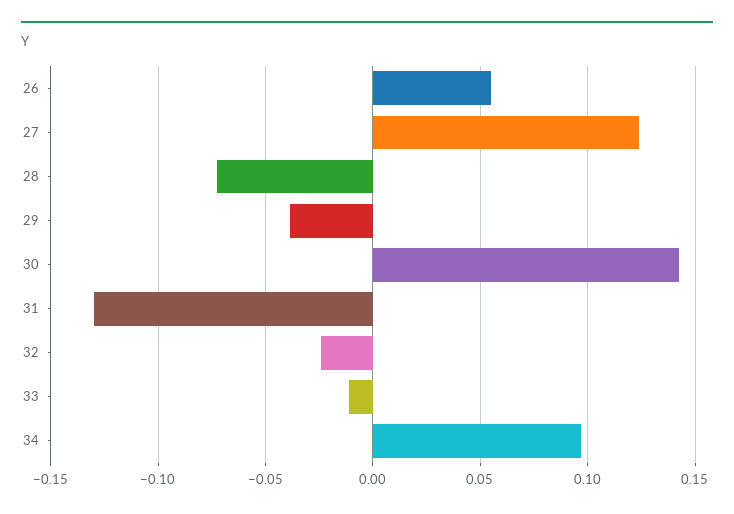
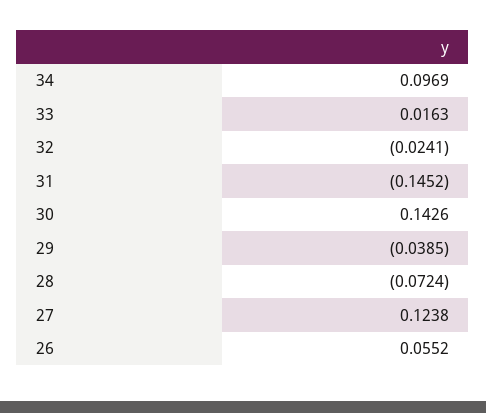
31: -0.13 -> -0.1452
33: -0.01 -> 0.0163

